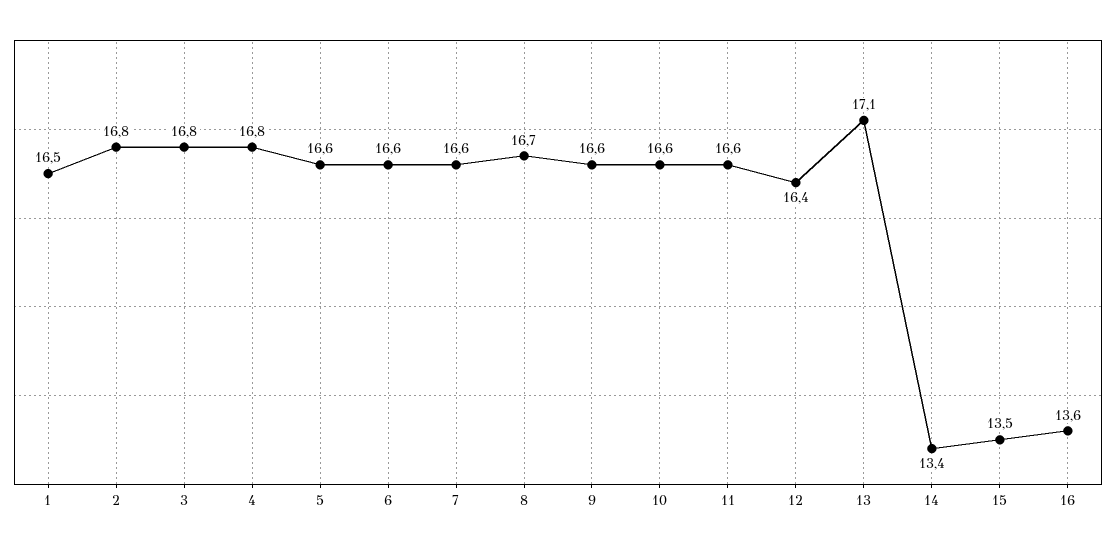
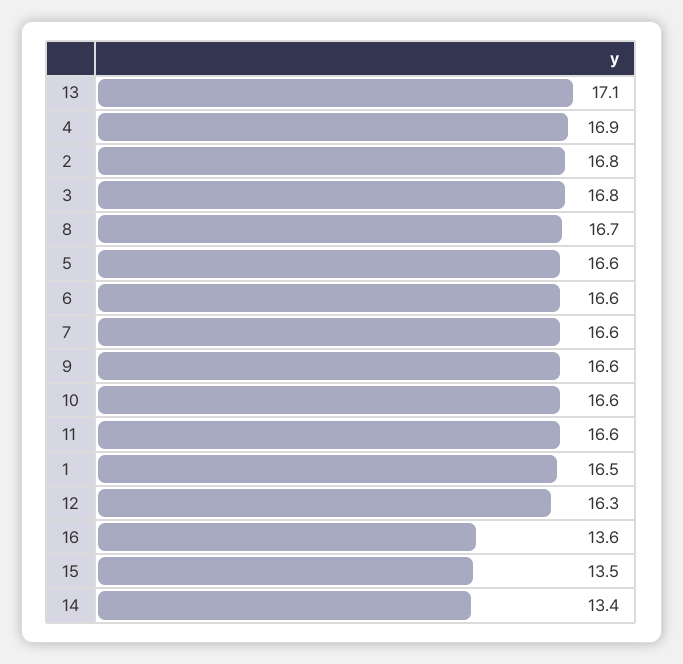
4: 16.8 -> 16.9
12: 16.4 -> 16.3

